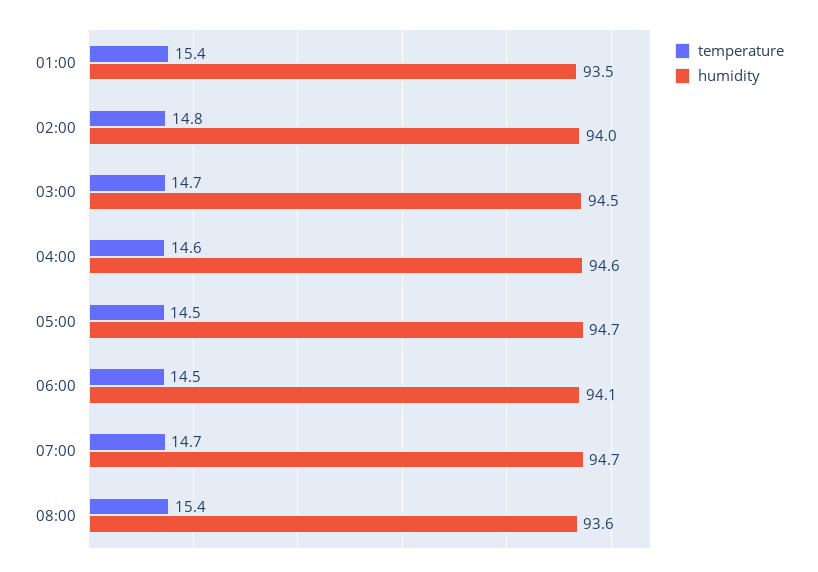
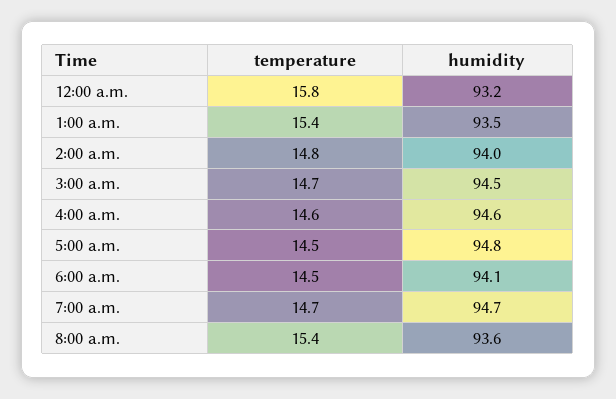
humidity, 05:00: 94.7 -> 94.8
temperature, 12:00 a.m.: none -> 15.8
humidity, 12:00 a.m.: none -> 93.2

